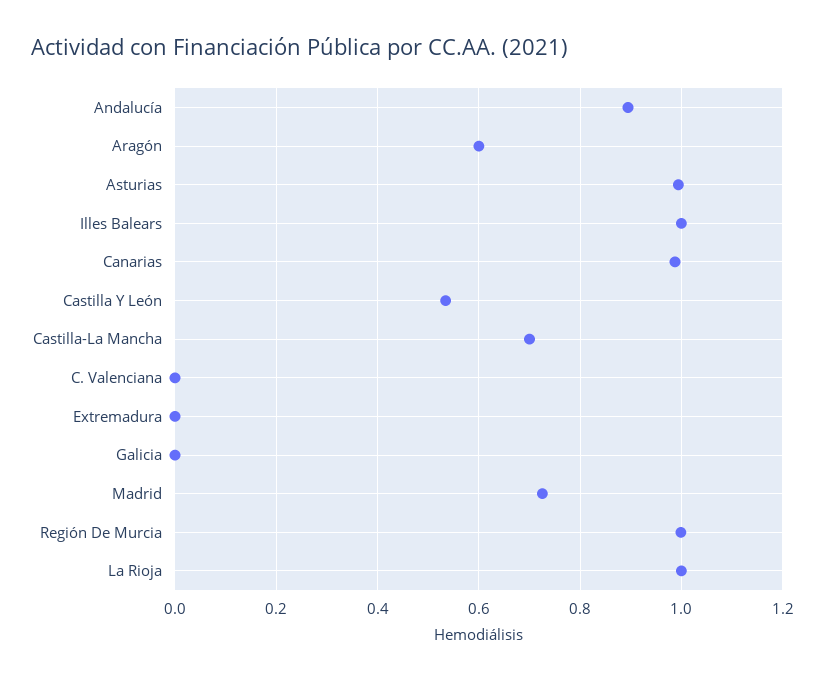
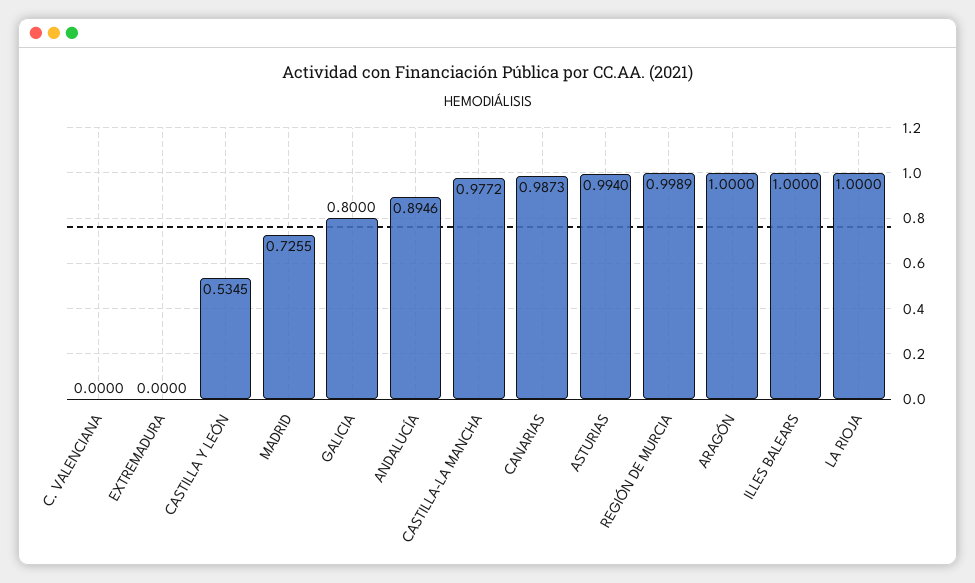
Aragón: 0.6 -> 1
Castilla-La Mancha: 0.7 -> 0.9772
Galicia: 0 -> 0.8

